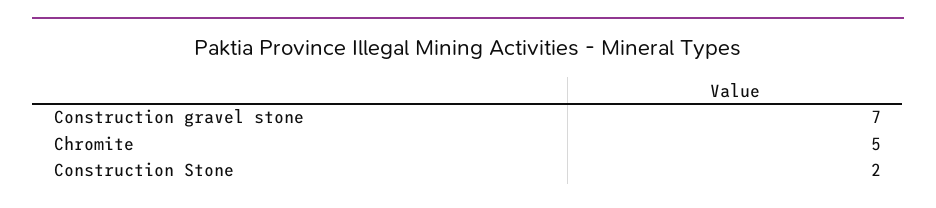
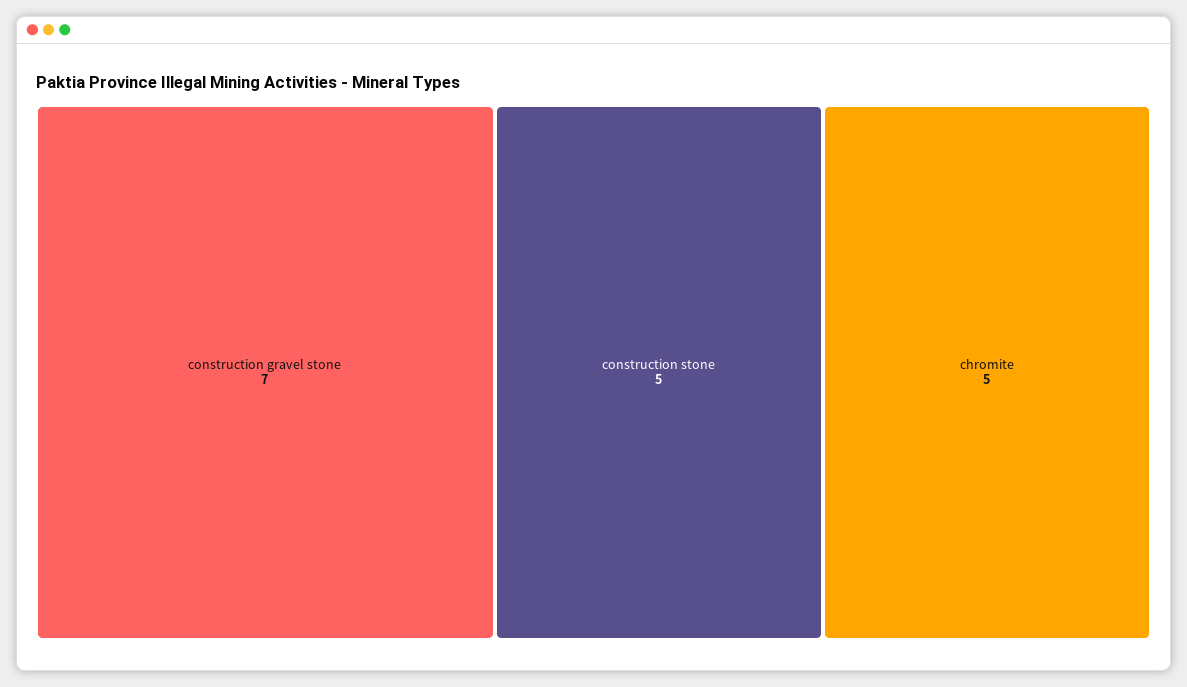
Construction Stone: 2 -> 5

